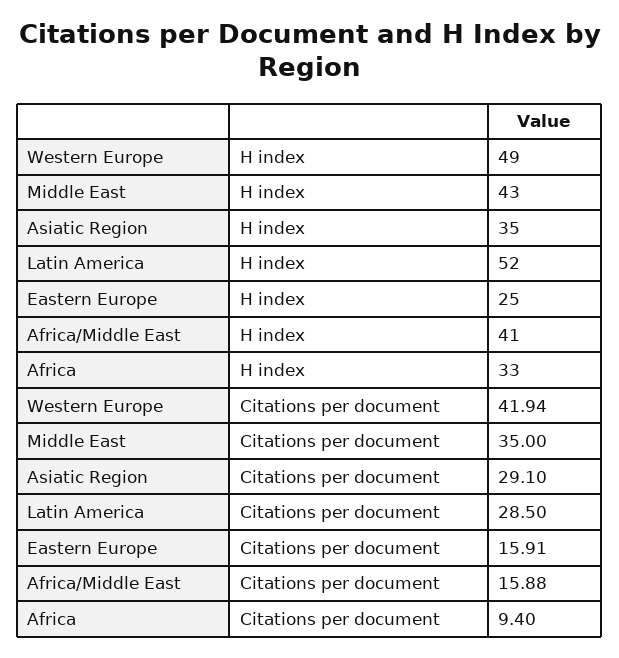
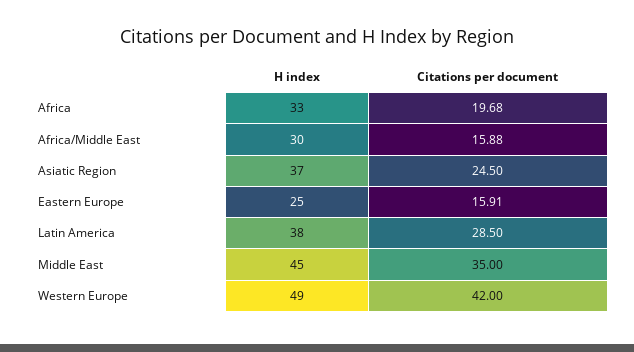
Middle East, H index: 43 -> 45
Asiatic Region, H index: 35 -> 37
Latin America, H index: 52 -> 38
Africa/Middle East, H index: 41 -> 30
Western Europe, Citations per document: 41.94 -> 42
Asiatic Region, Citations per document: 29.1 -> 24.5
Africa, Citations per document: 9.4 -> 19.68

